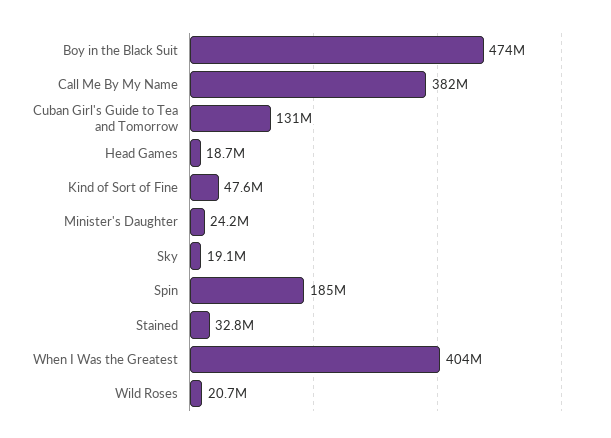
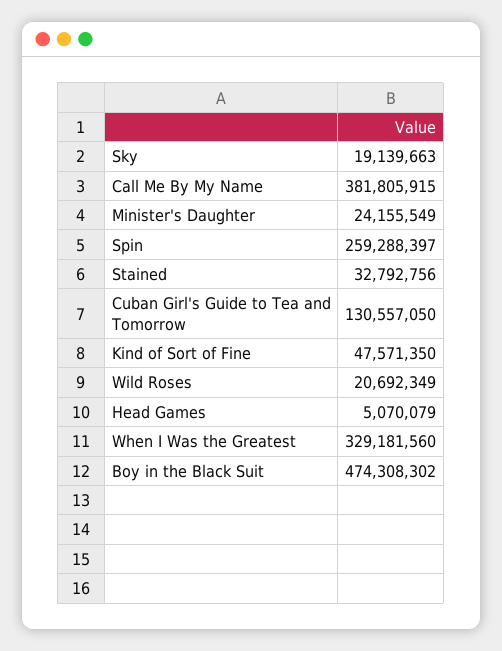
Head Games: 18700000 -> 5070079
Spin: 185000000 -> 259288397
When I Was the Greatest: 404000000 -> 329181560

